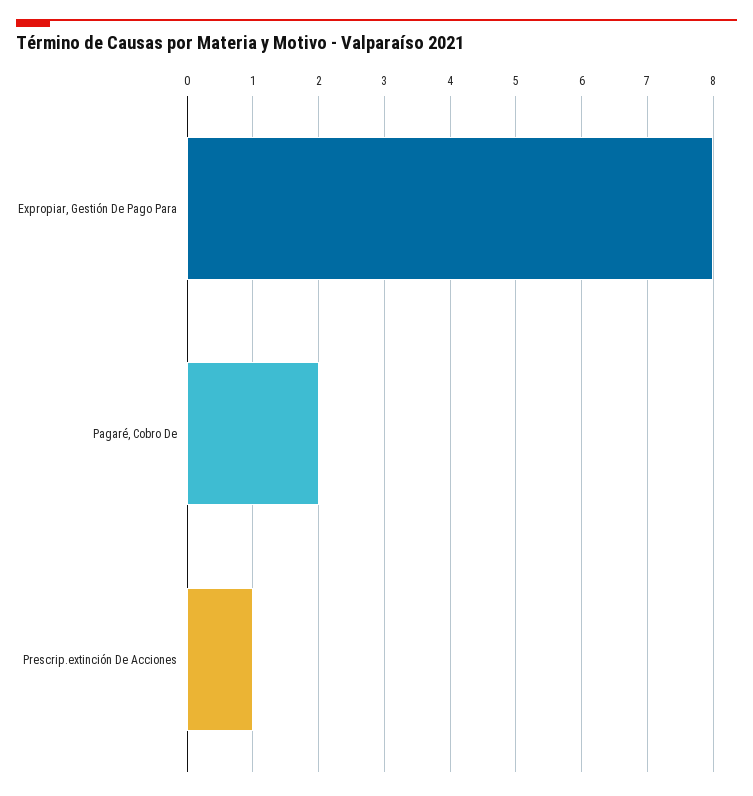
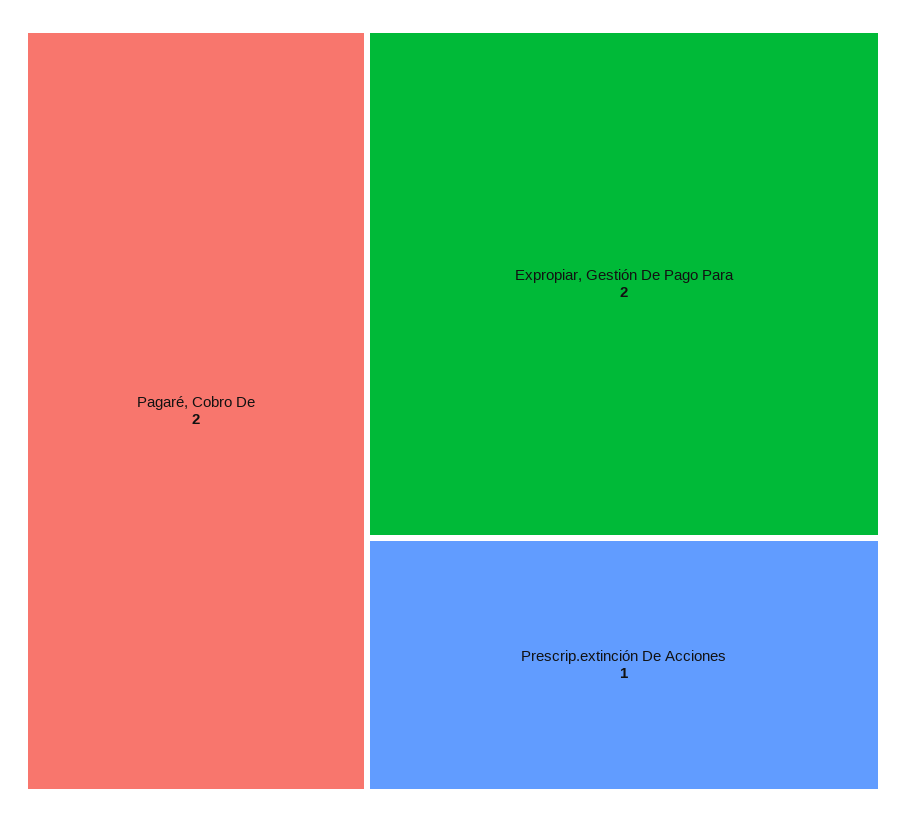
Expropiar, Gestión De Pago Para: 8 -> 2

